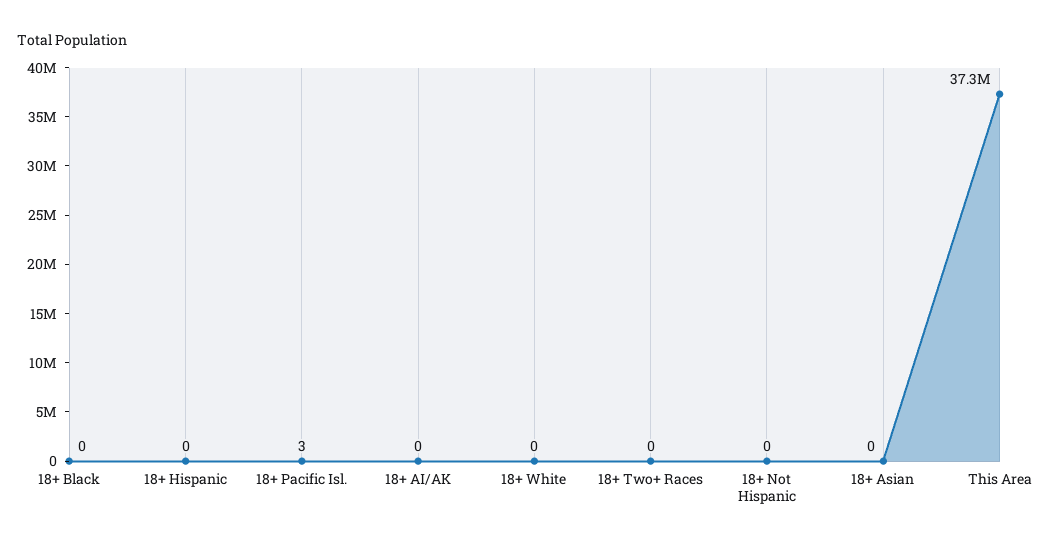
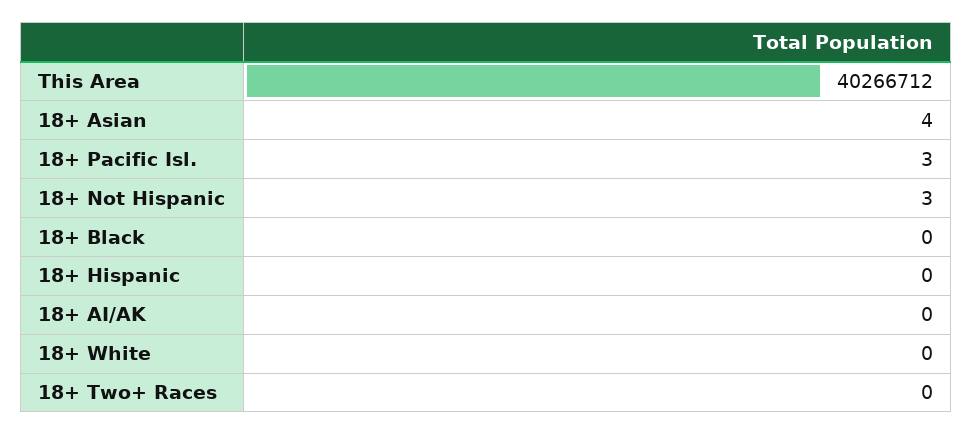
18+ Not Hispanic: 0 -> 3
18+ Asian: 0 -> 4
This Area: 37300000 -> 40266712

